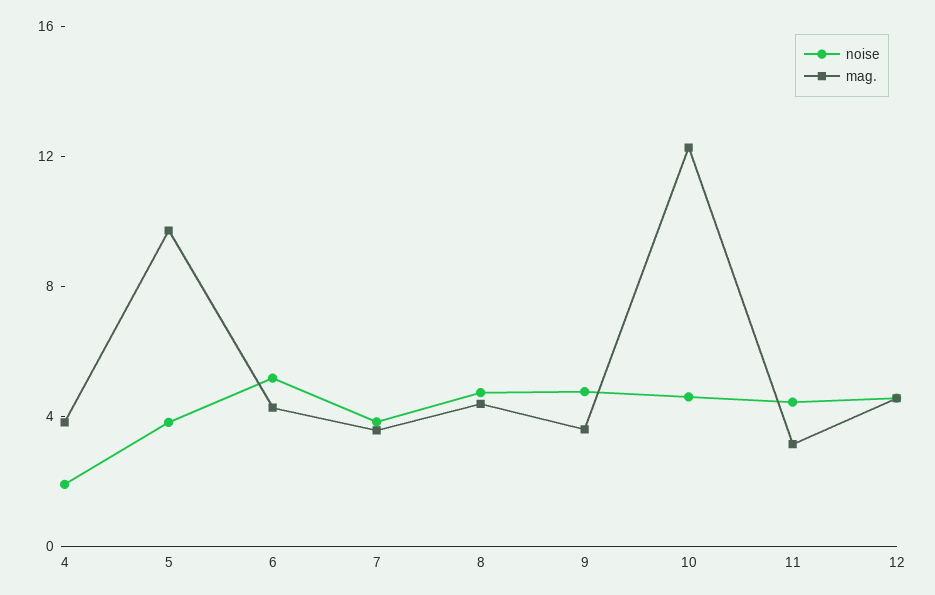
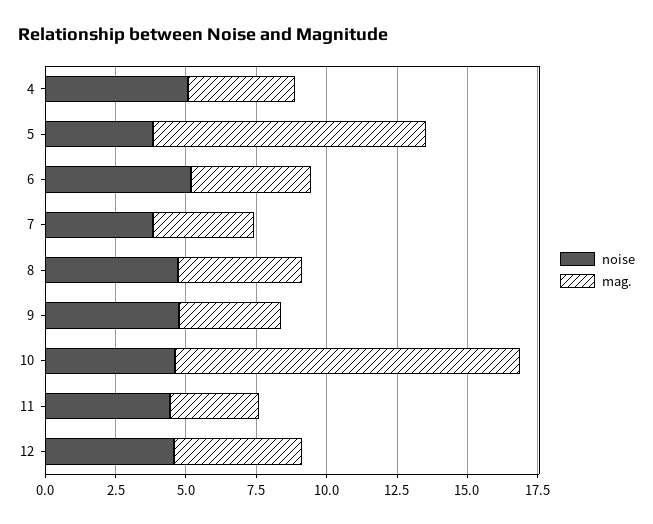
noise, 4: 2 -> 5

